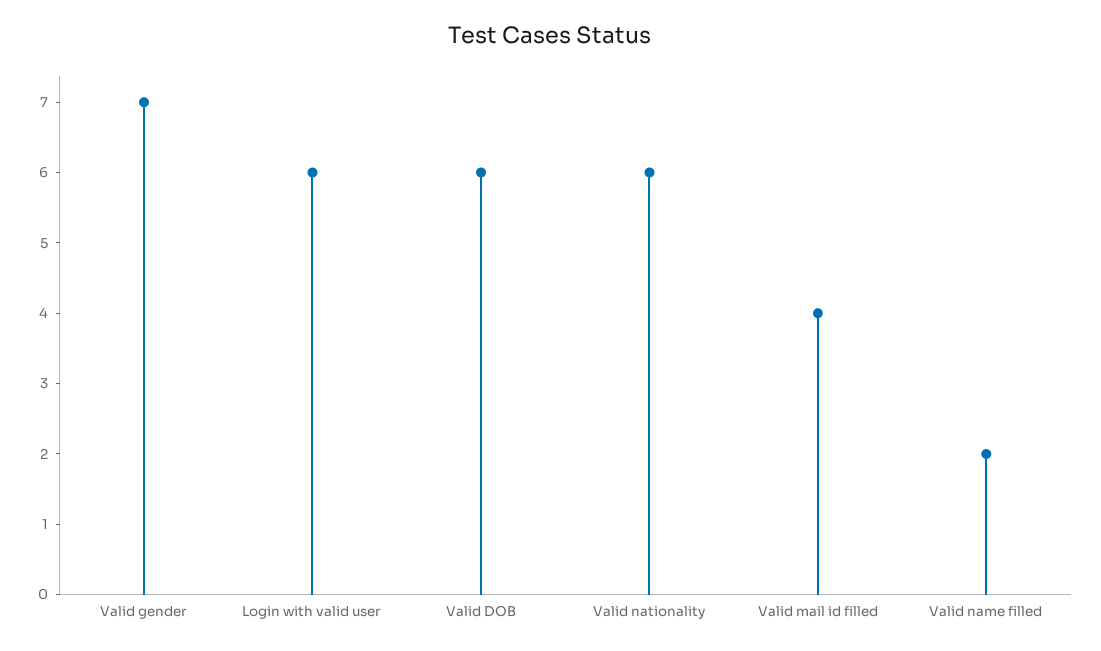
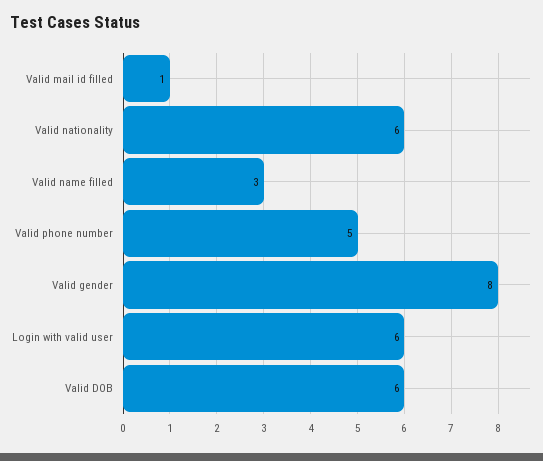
Valid gender: 7 -> 8
Valid mail id filled: 4 -> 1
Valid name filled: 2 -> 3
Valid phone number: none -> 5

